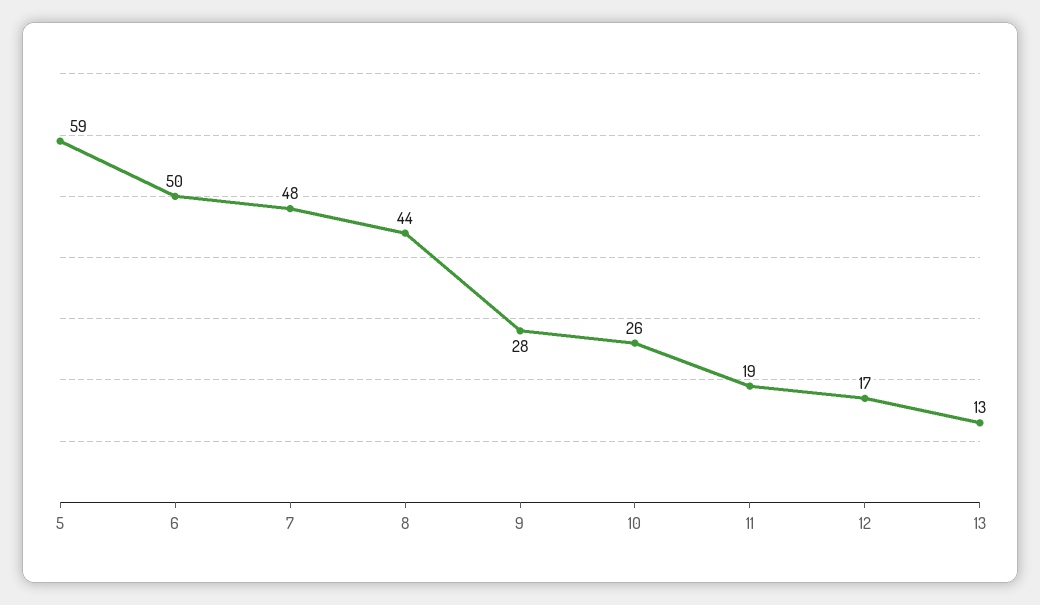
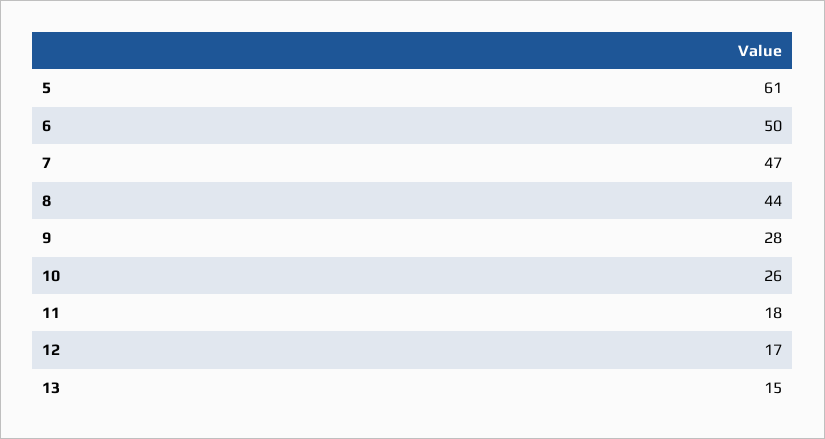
5: 59 -> 61
7: 48 -> 47
11: 19 -> 18
13: 13 -> 15

